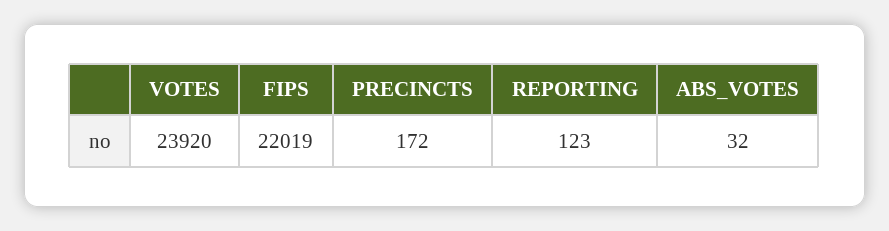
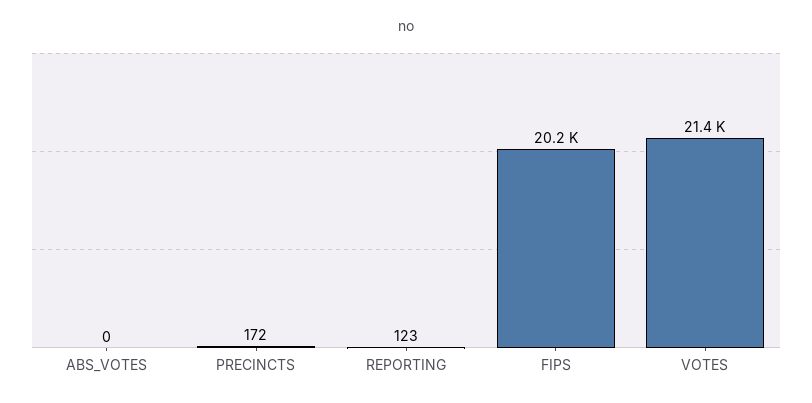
VOTES: 23920 -> 21400
FIPS: 22019 -> 20200
ABS_VOTES: 32 -> 0

